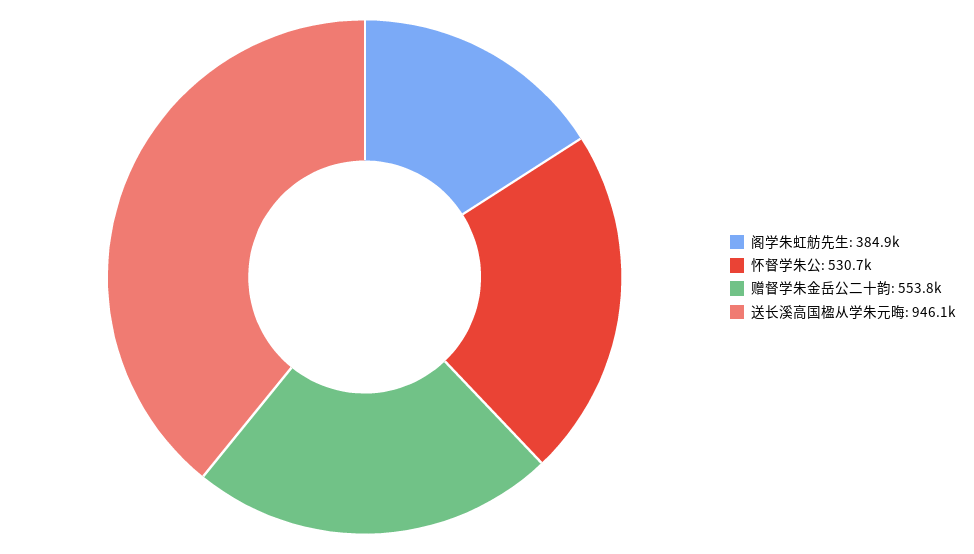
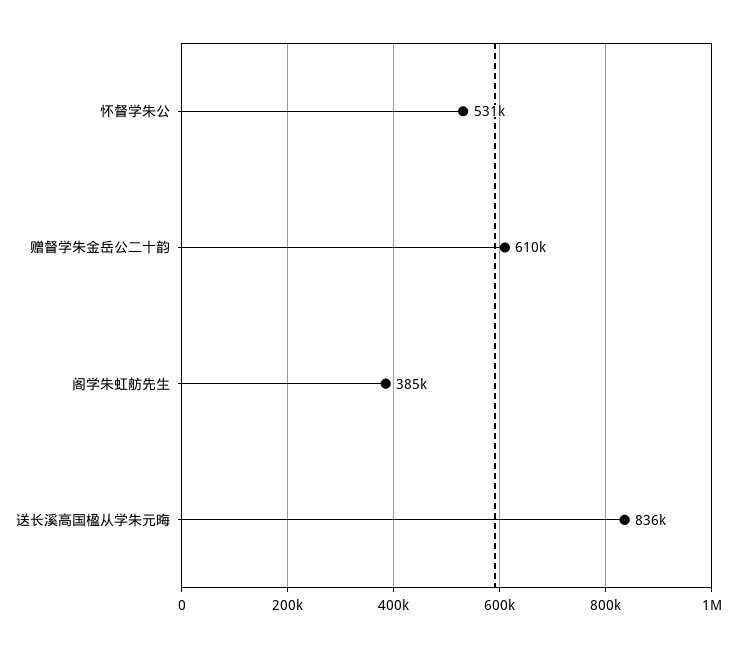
赠督学朱金岳公二十韵: 553800 -> 610000
送长溪高国楹从学朱元晦: 946100 -> 836000

